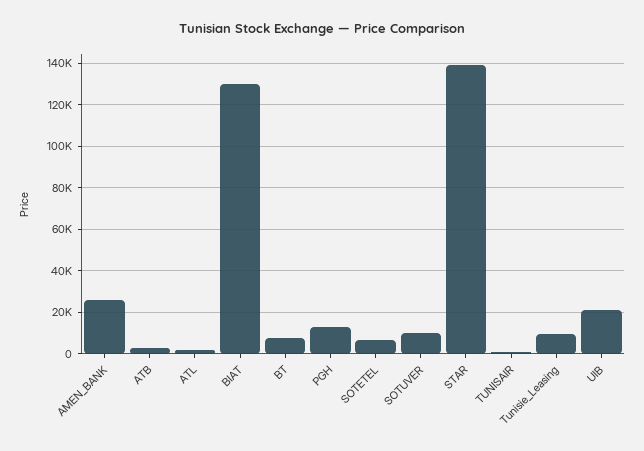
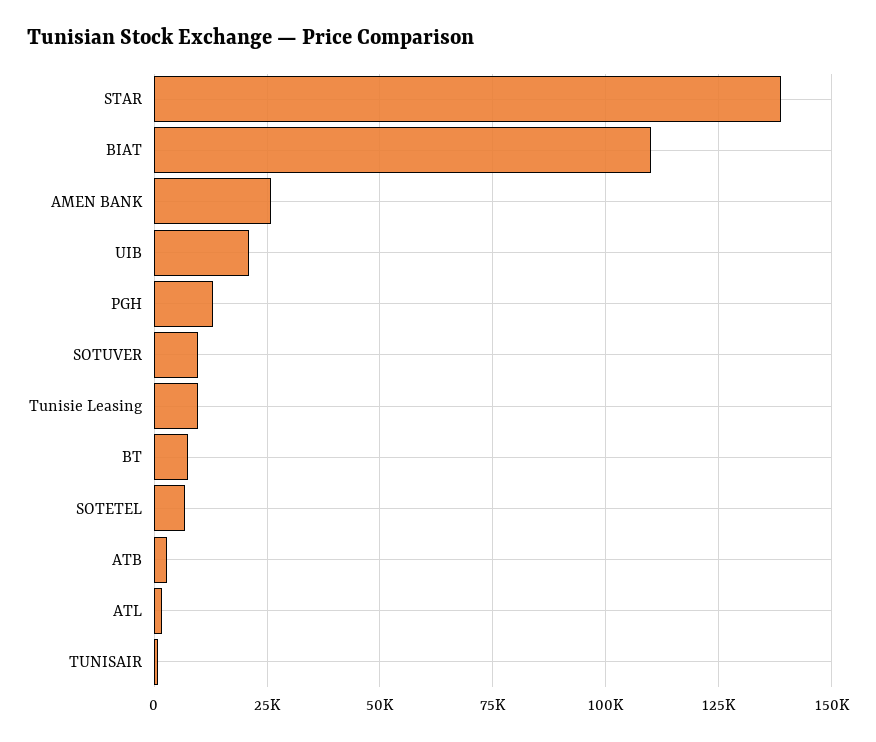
BIAT: 130000 -> 110000

